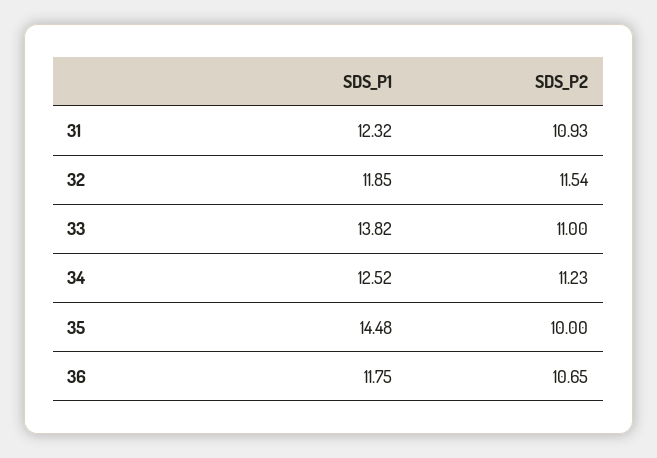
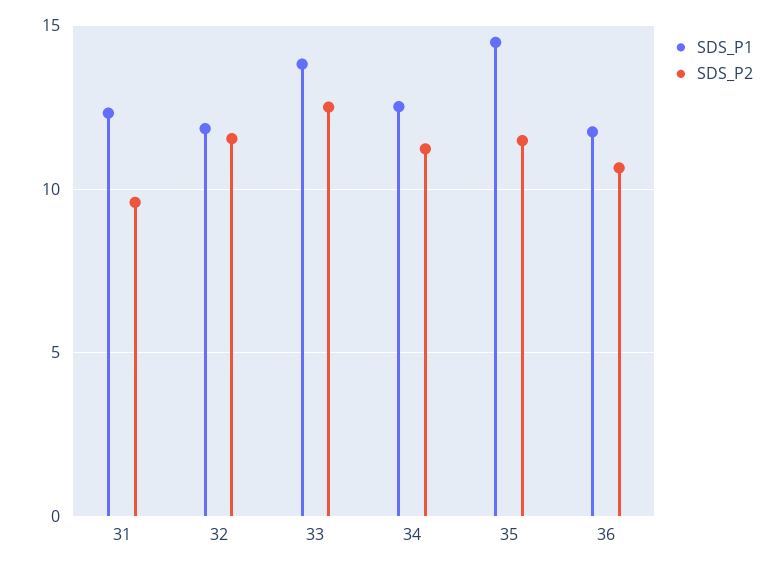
SDS_P2, 31: 10.93 -> 9.5
SDS_P2, 33: 11 -> 12.5
SDS_P2, 35: 10 -> 11.5

